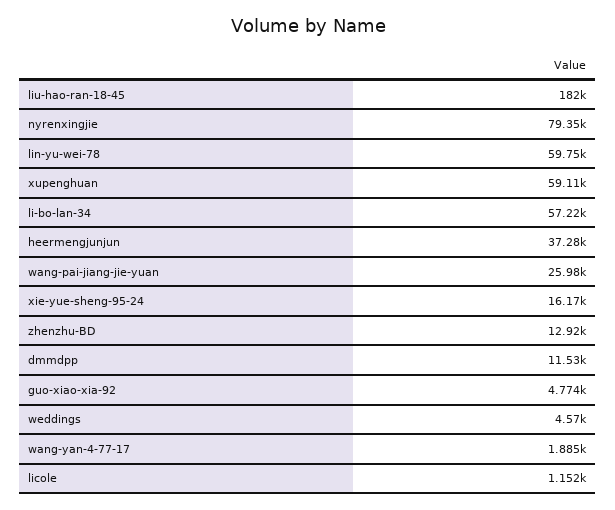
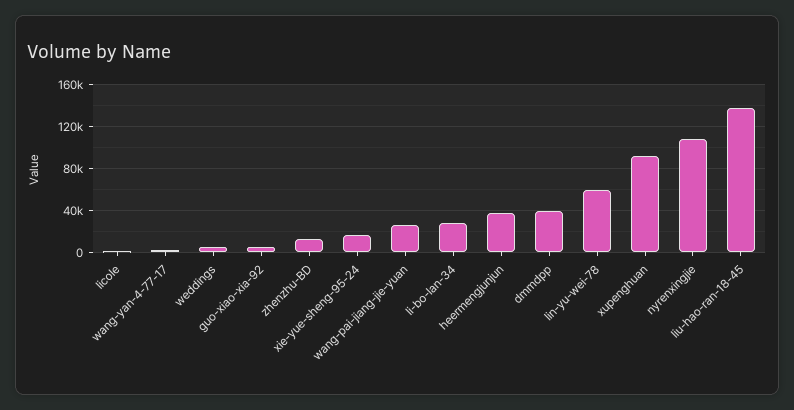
liu-hao-ran-18-45: 182000 -> 140000
nyrenxingjie: 79350 -> 110000
xupenghuan: 59110 -> 90000
li-bo-lan-34: 57220 -> 30000
dmmdpp: 11530 -> 40000

